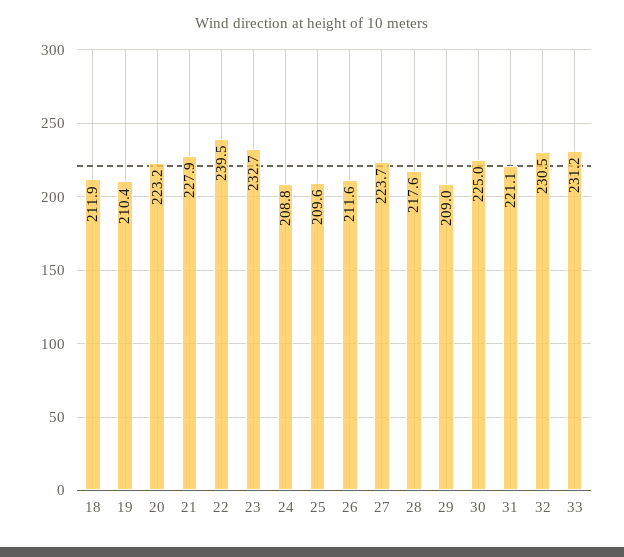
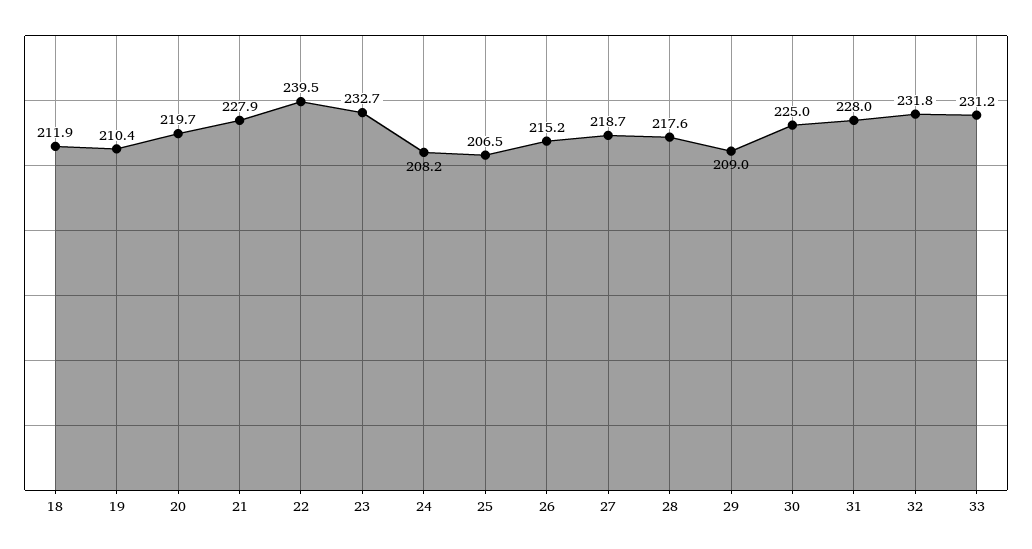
20: 223.2 -> 219.7
24: 208.8 -> 208.2
25: 209.6 -> 206.5
26: 211.6 -> 215.2
27: 223.7 -> 218.7
31: 221.1 -> 228
32: 230.5 -> 231.8

